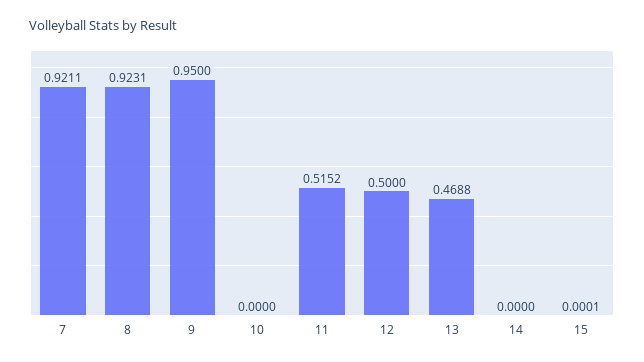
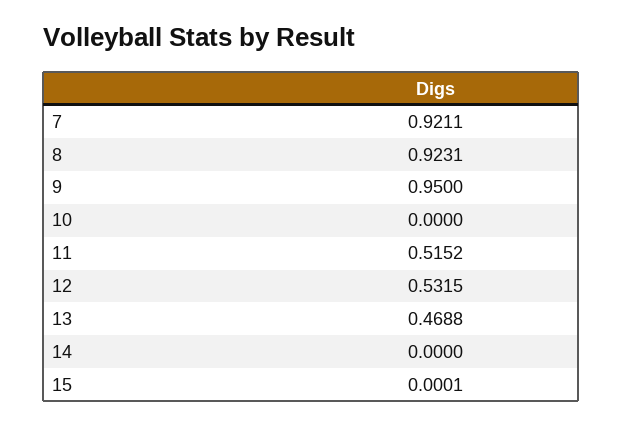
12: 0.5 -> 0.5315

